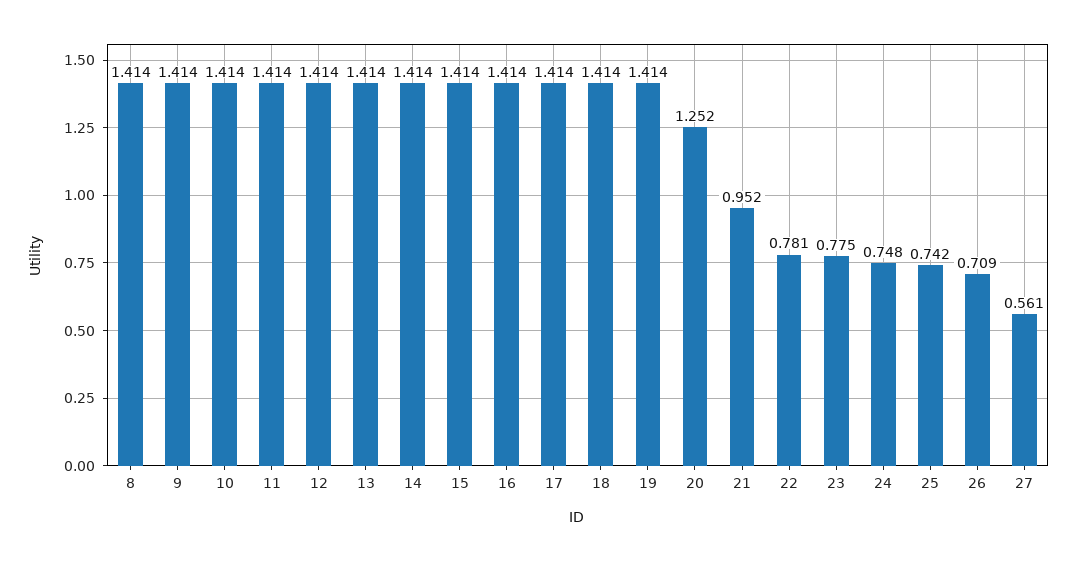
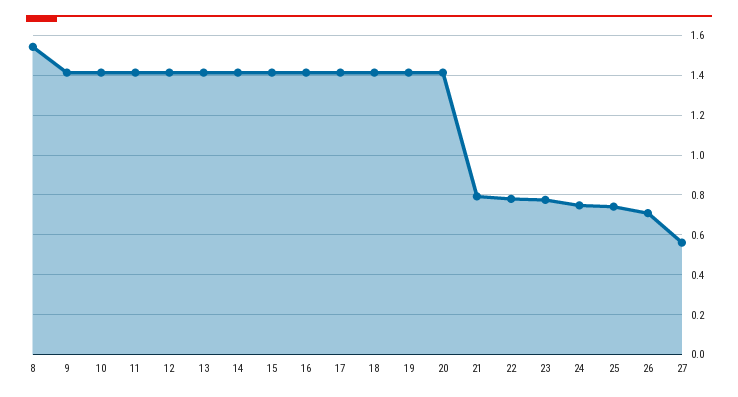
8: 1.414 -> 1.55
20: 1.252 -> 1.4
21: 0.952 -> 0.8

